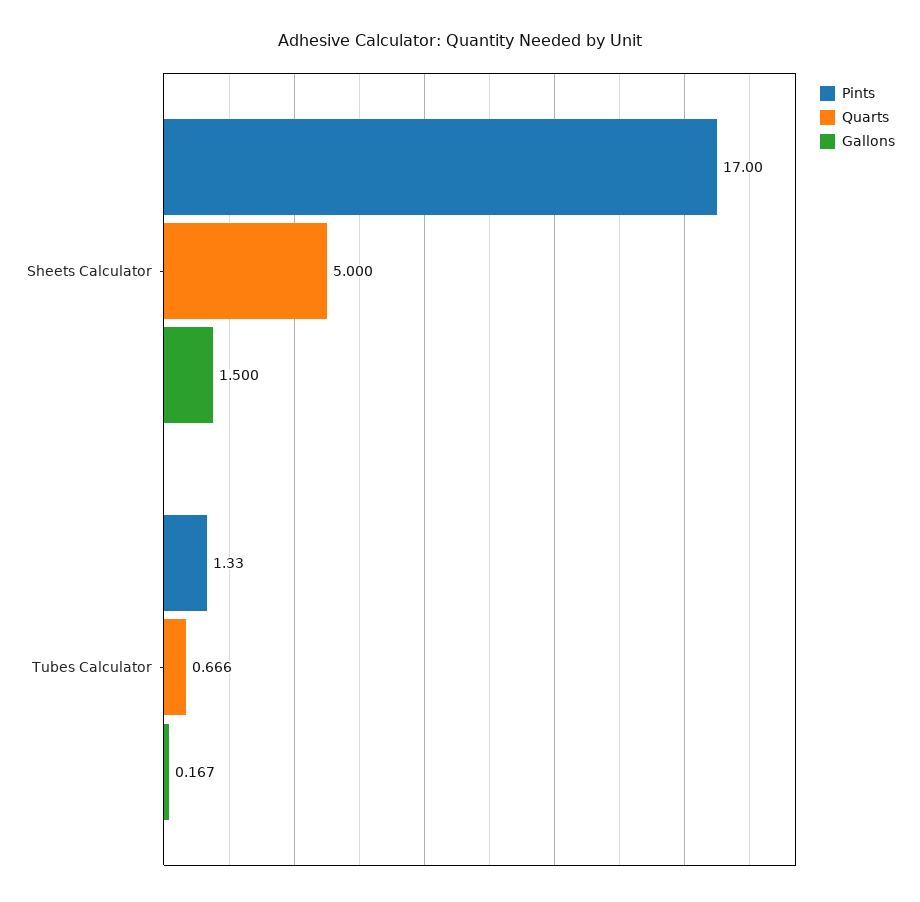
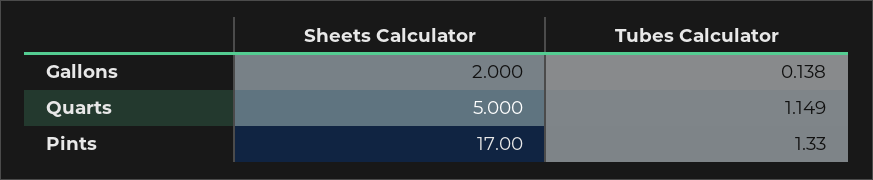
Gallons, Sheets Calculator: 1.5 -> 2
Quarts, Tubes Calculator: 0.666 -> 1.149
Gallons, Tubes Calculator: 0.167 -> 0.138

